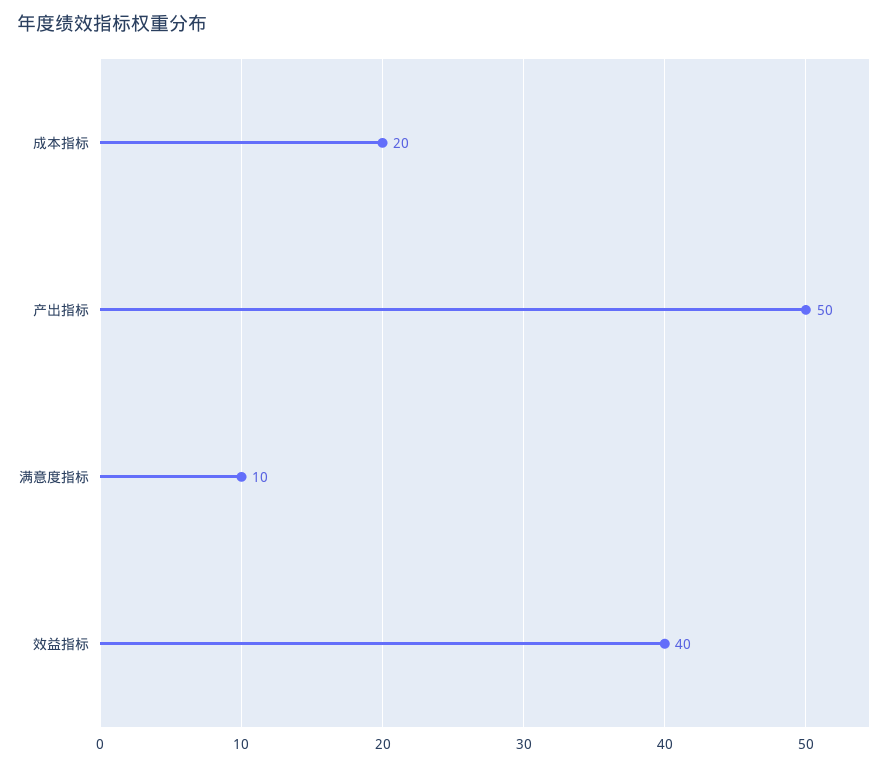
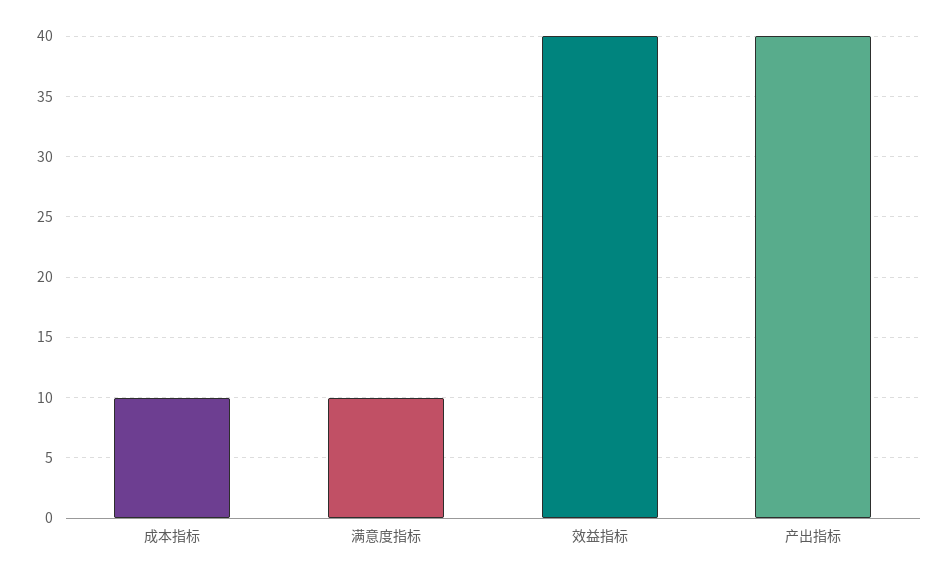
成本指标: 20 -> 10
产出指标: 50 -> 40

